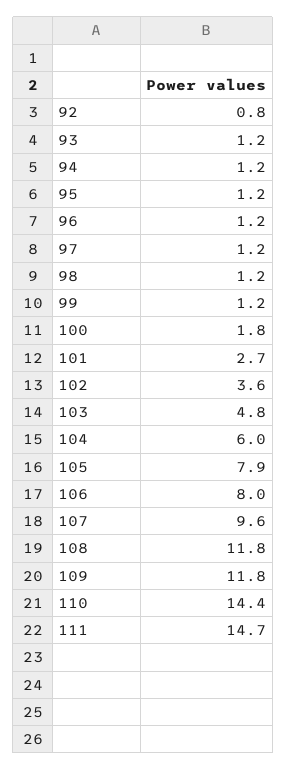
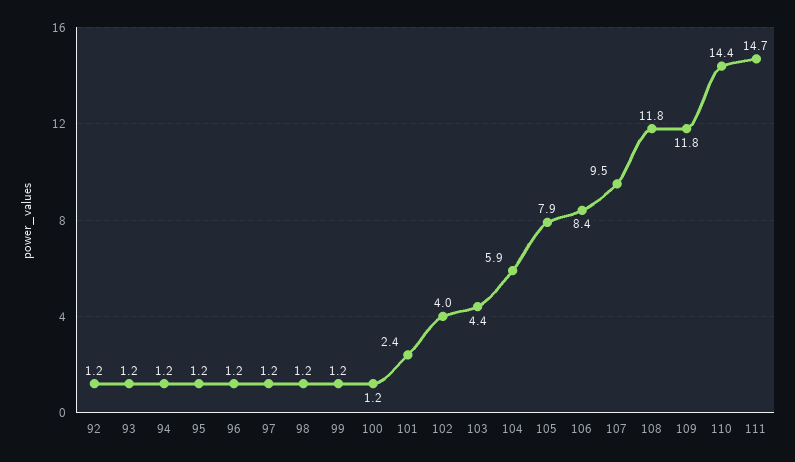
92: 0.8 -> 1.2
100: 1.8 -> 1.2
101: 2.7 -> 2.4
102: 3.6 -> 4
103: 4.8 -> 4.4
104: 6 -> 5.9
106: 8 -> 8.4
107: 9.6 -> 9.5

